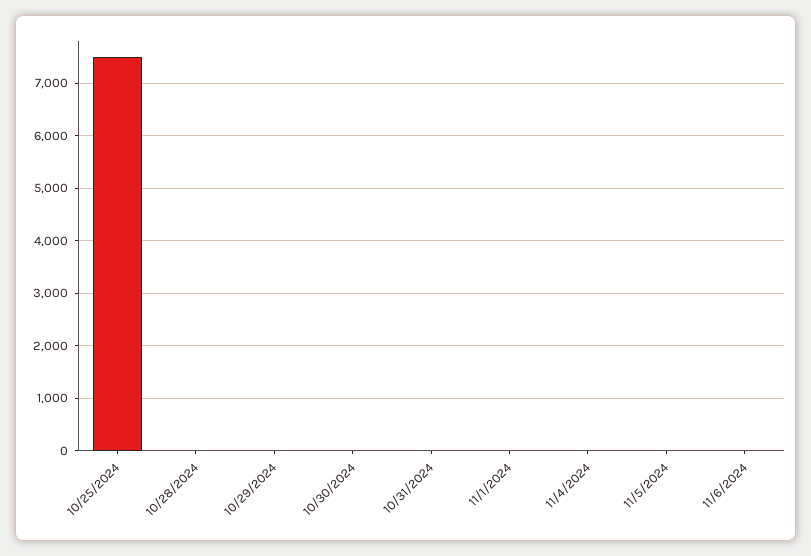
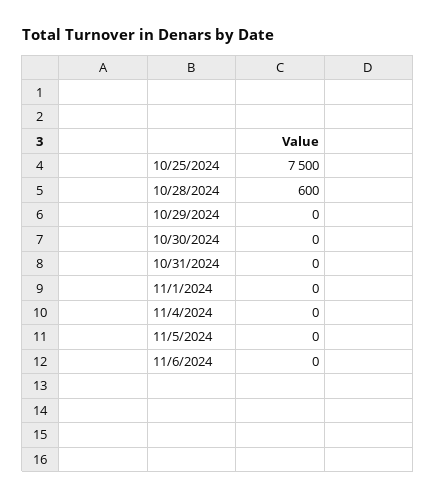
10/28/2024: 0 -> 600

